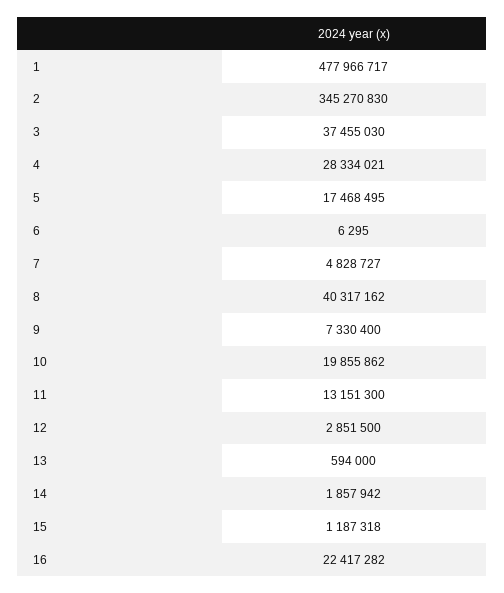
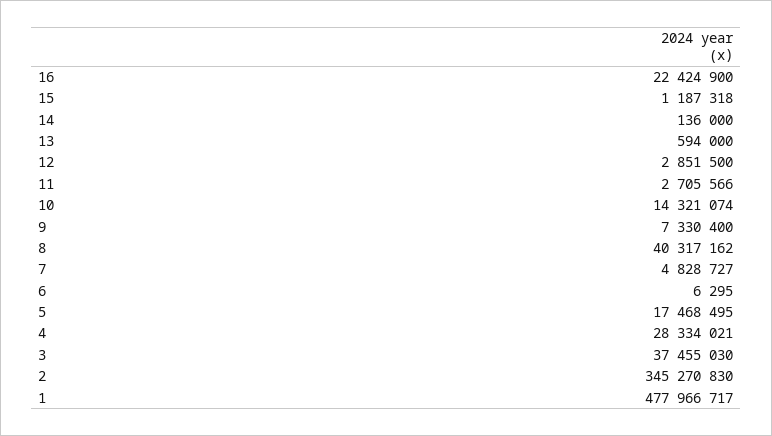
10: 19855862 -> 14321074
11: 13151300 -> 2705566
14: 1857942 -> 136000
16: 22417282 -> 22424900

